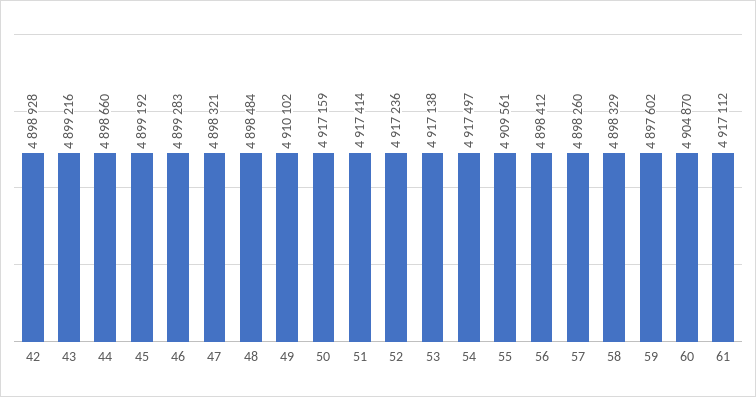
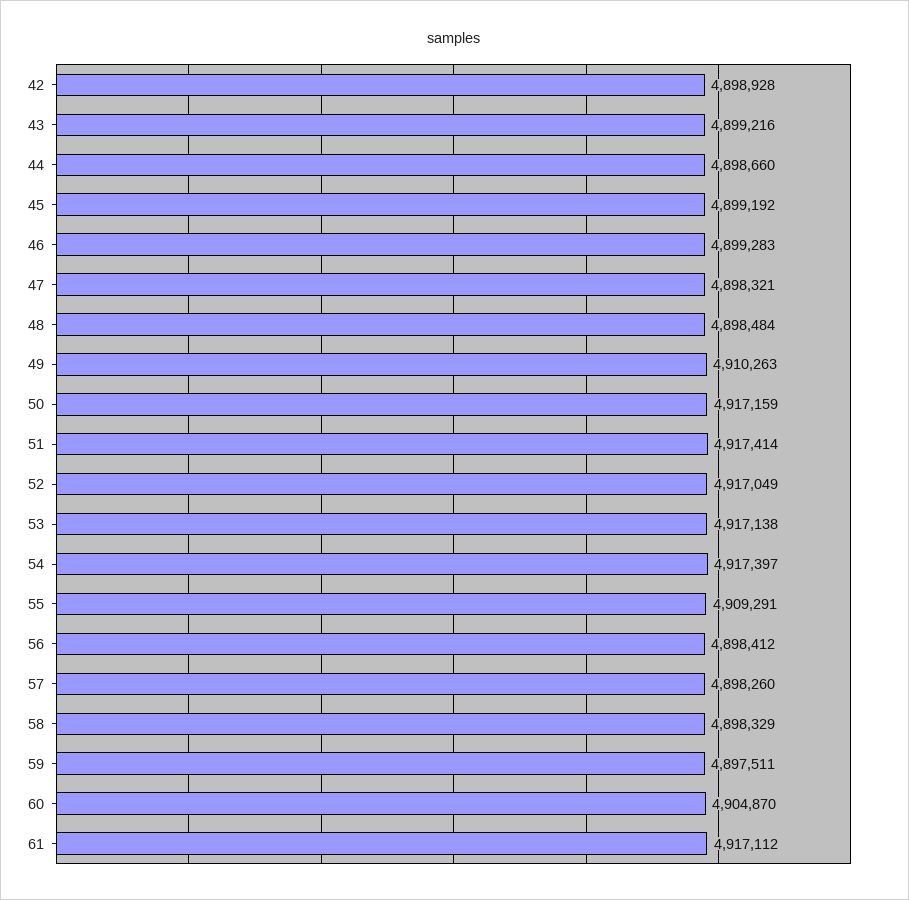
49: 4910102 -> 4910263
52: 4917236 -> 4917049
54: 4917497 -> 4917397
55: 4909561 -> 4909291
59: 4897602 -> 4897511

